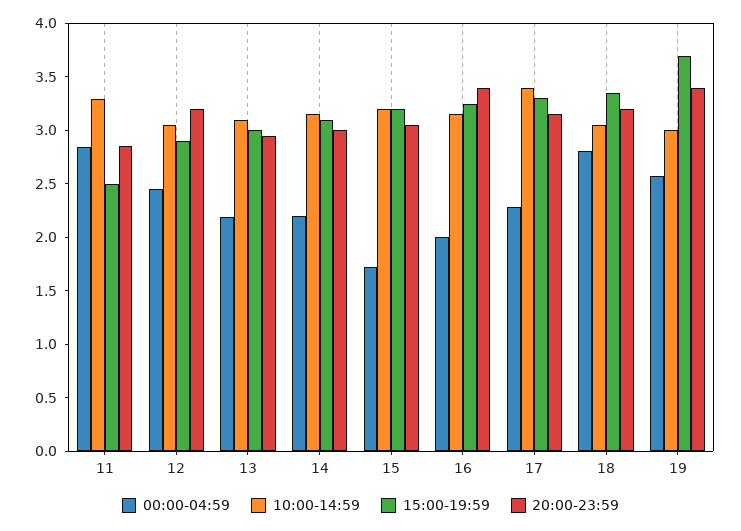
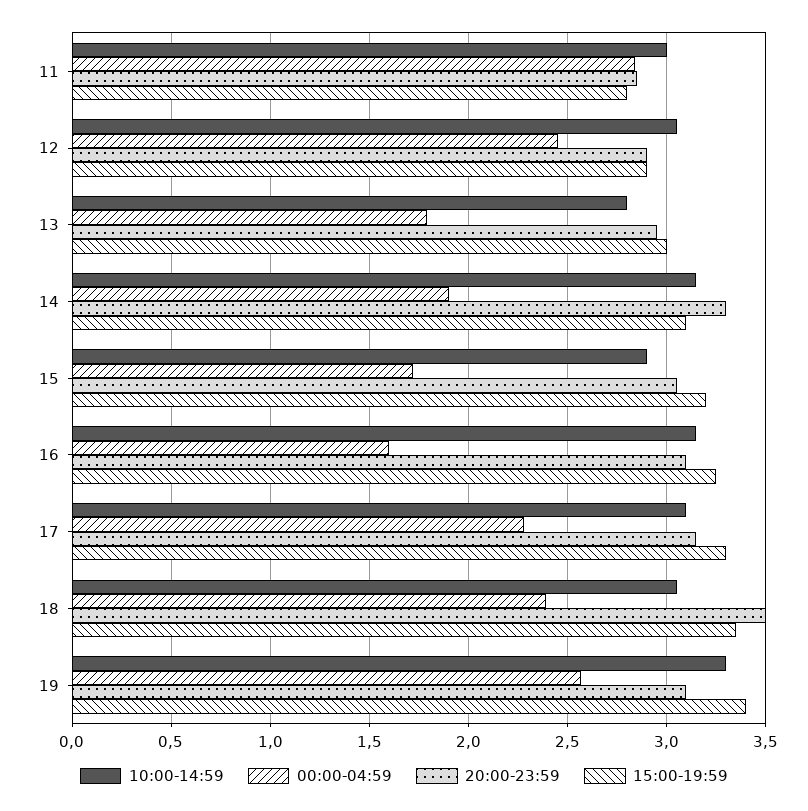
10:00-14:59, 11: 3.3 -> 3
15:00-19:59, 11: 2.5 -> 2.8
20:00-23:59, 12: 3.2 -> 2.9
00:00-04:59, 13: 2.2 -> 1.8
10:00-14:59, 13: 3.1 -> 2.8
00:00-04:59, 14: 2.2 -> 1.9
20:00-23:59, 14: 3 -> 3.3
10:00-14:59, 15: 3.2 -> 2.9
00:00-04:59, 16: 2 -> 1.6
20:00-23:59, 16: 3.4 -> 3.1
10:00-14:59, 17: 3.4 -> 3.1
00:00-04:59, 18: 2.8 -> 2.4
20:00-23:59, 18: 3.2 -> 3.5
10:00-14:59, 19: 3 -> 3.3
15:00-19:59, 19: 3.7 -> 3.4
20:00-23:59, 19: 3.4 -> 3.1

